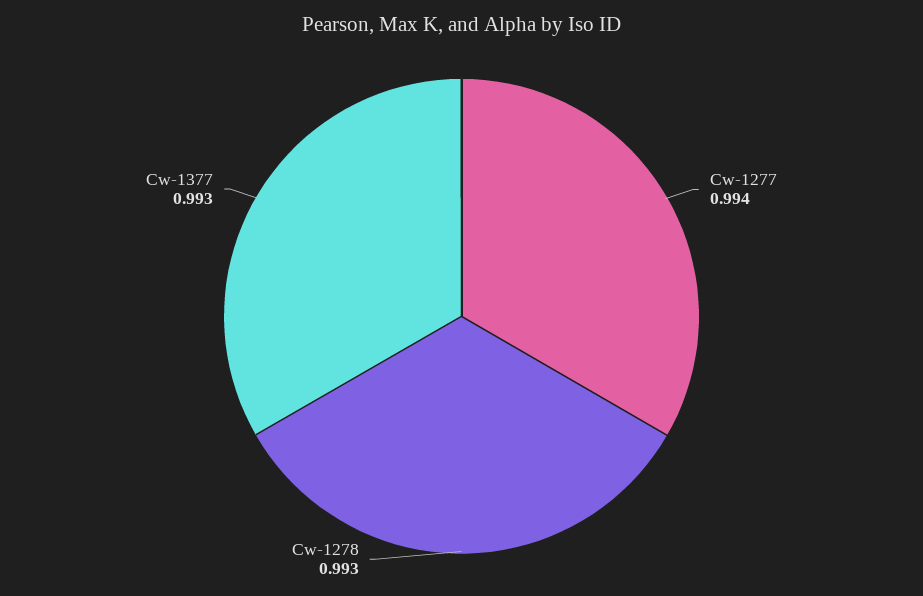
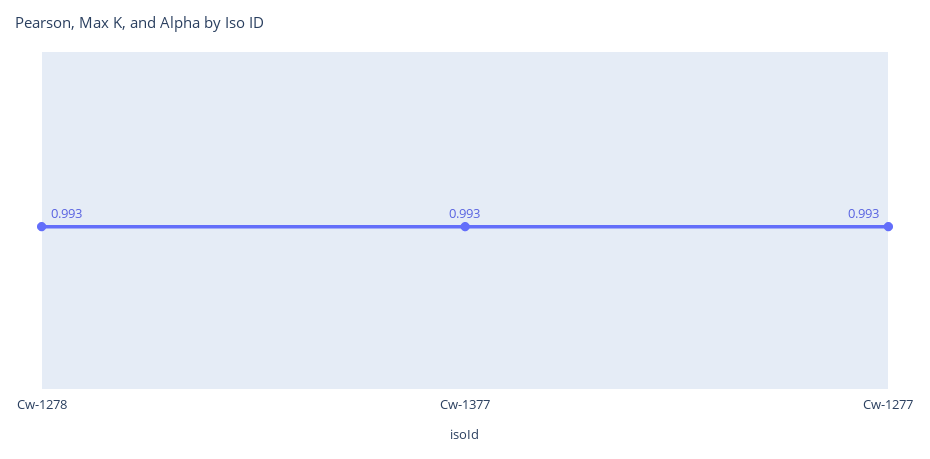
Cw-1277: 0.994 -> 0.993

